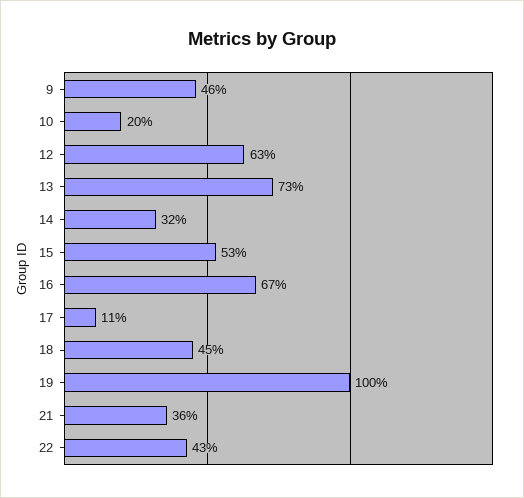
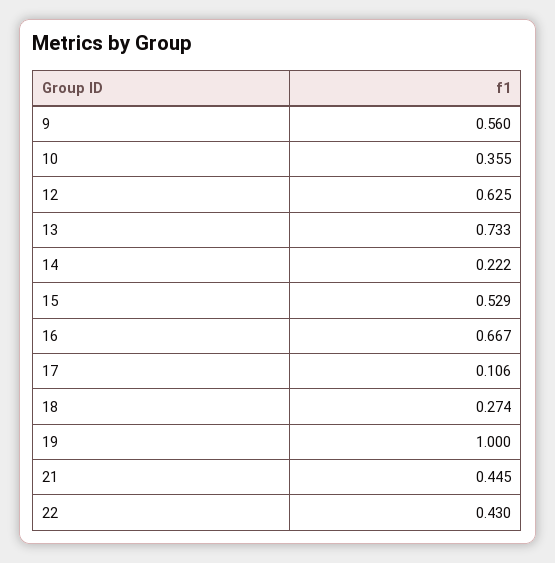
9: 0.46 -> 0.56
10: 0.2 -> 0.355
14: 0.32 -> 0.222
18: 0.45 -> 0.274
21: 0.36 -> 0.445

